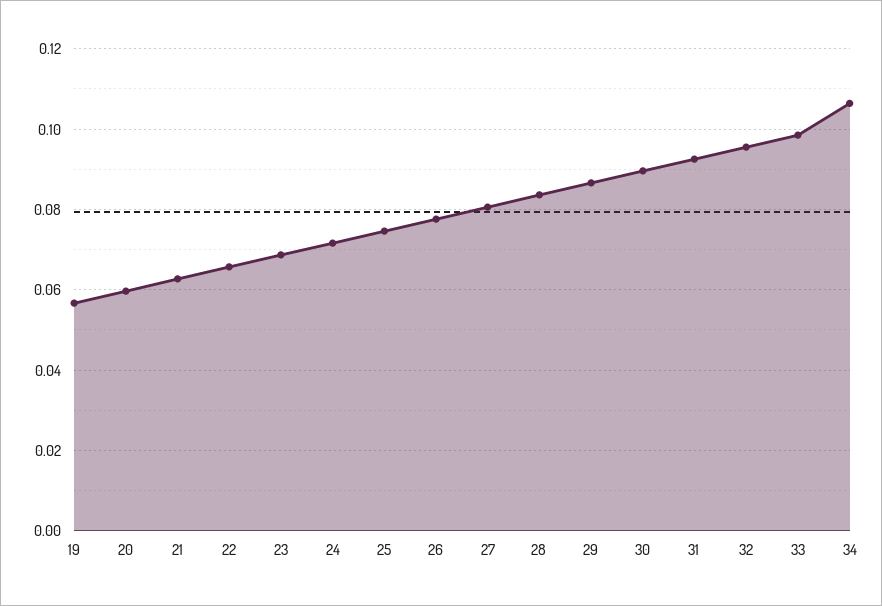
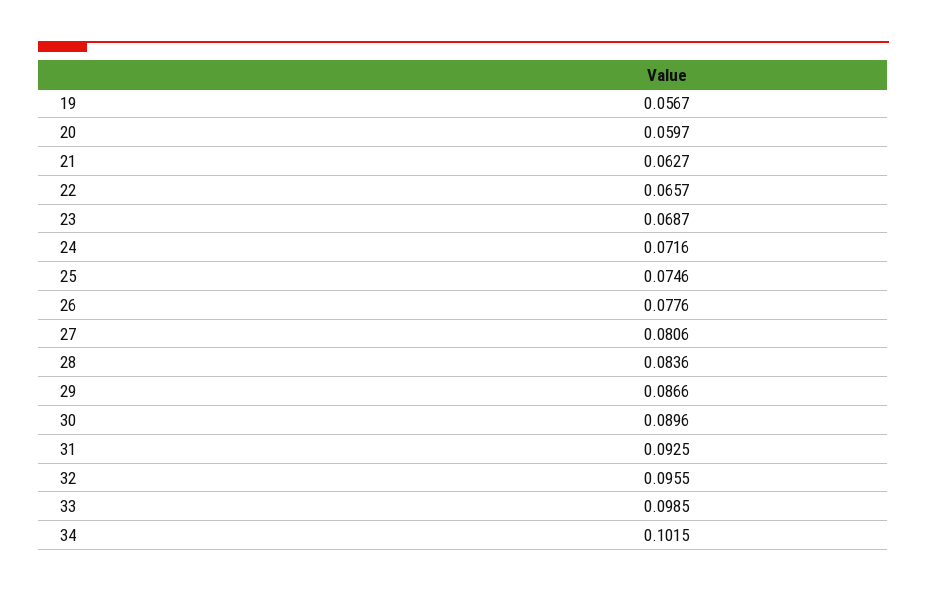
34: 0.106 -> 0.1015

